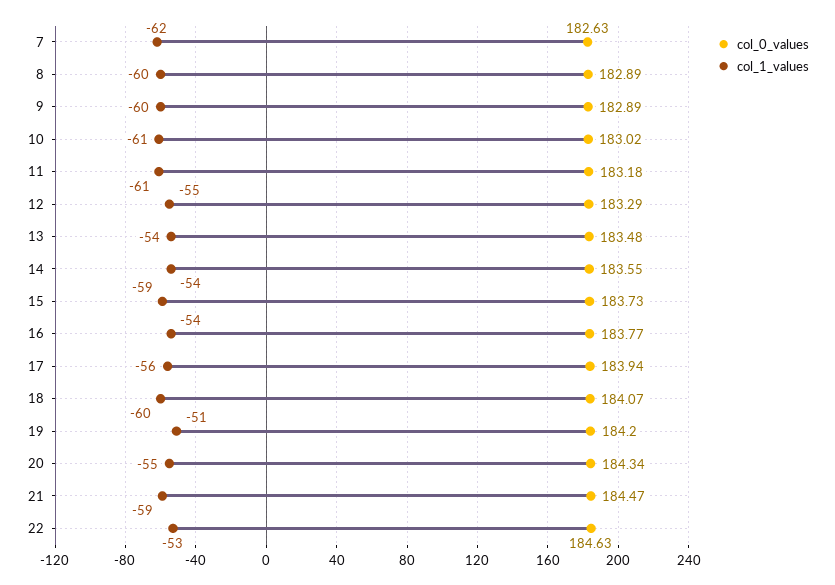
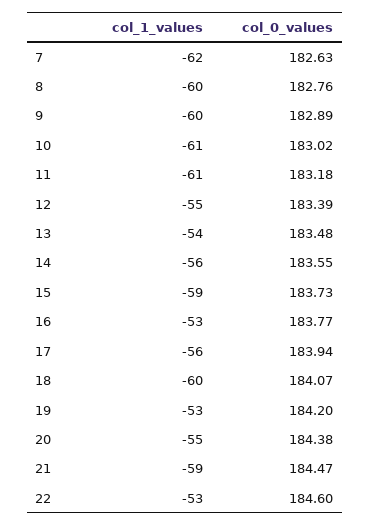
col_0_values, 8: 182.89 -> 182.76
col_0_values, 12: 183.29 -> 183.39
col_1_values, 14: -54 -> -56
col_1_values, 16: -54 -> -53
col_1_values, 19: -51 -> -53
col_0_values, 20: 184.34 -> 184.38
col_0_values, 22: 184.63 -> 184.6

